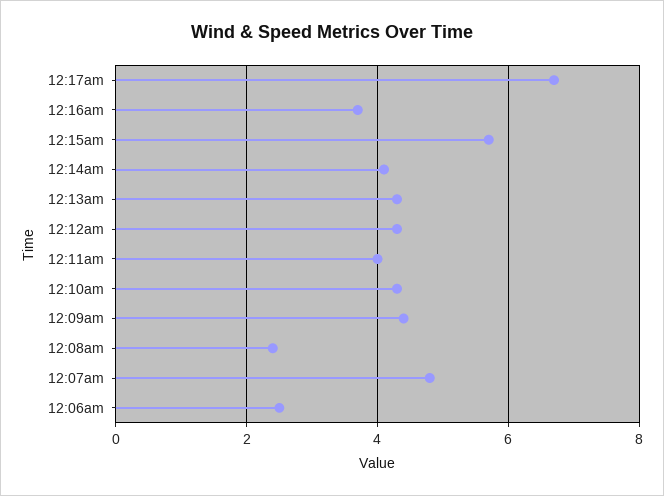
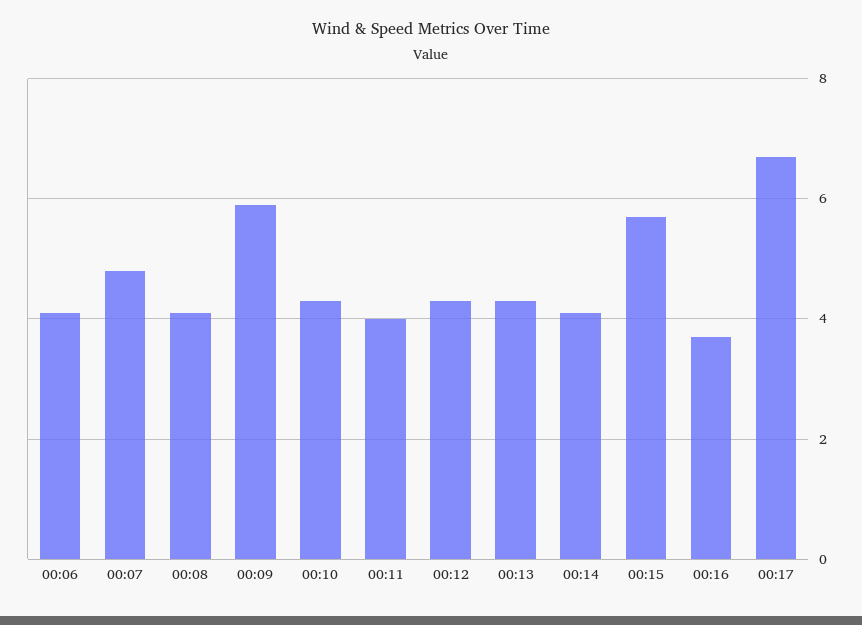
12:09am: 4.5 -> 6
12:08am: 2.5 -> 4
12:06am: 2.5 -> 4

